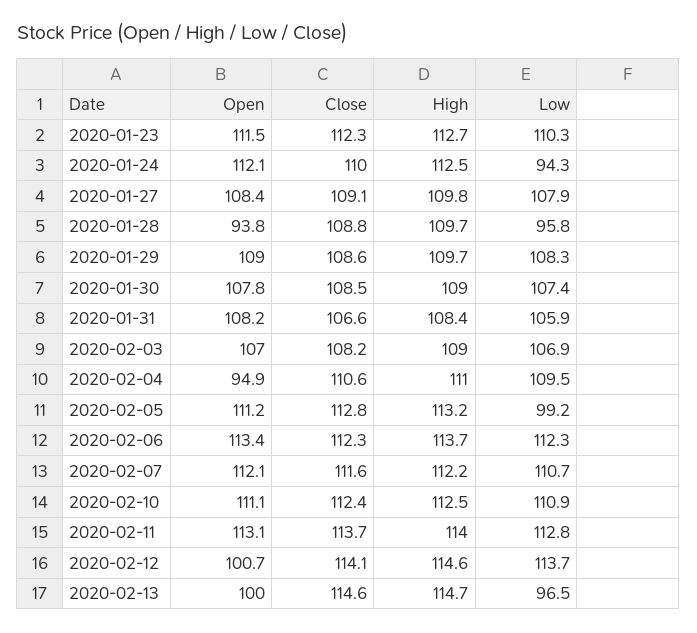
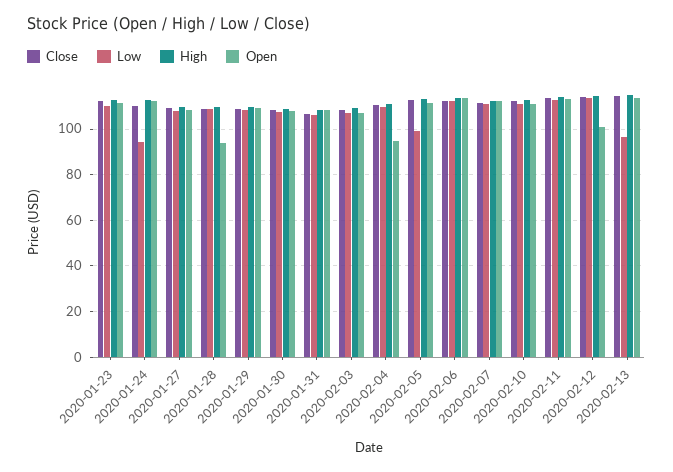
Low, 2020-01-28: 95.8 -> 110
Open, 2020-02-13: 100 -> 115

